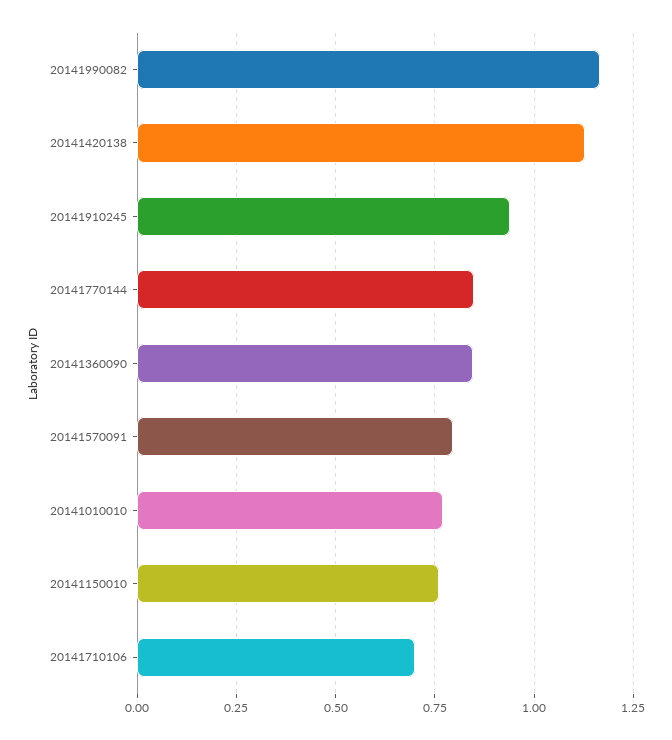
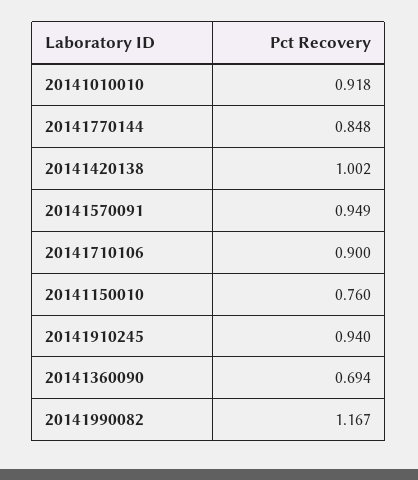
20141420138: 1.125 -> 1.002
20141360090: 0.85 -> 0.694
20141570091: 0.8 -> 0.949
20141010010: 0.775 -> 0.918
20141710106: 0.7 -> 0.9

